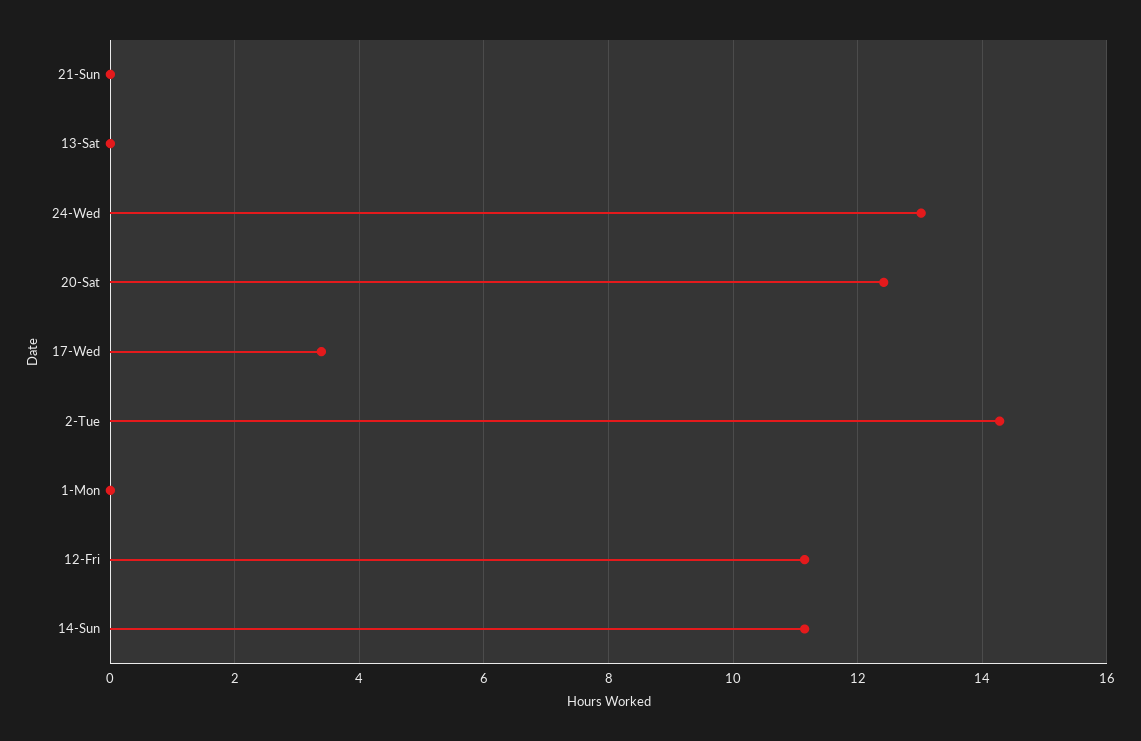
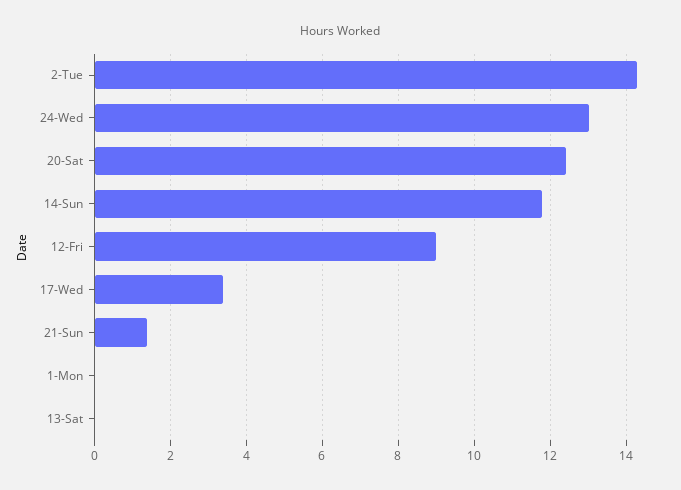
21-Sun: 0 -> 1.4
12-Fri: 11.2 -> 9
14-Sun: 11.2 -> 11.8

